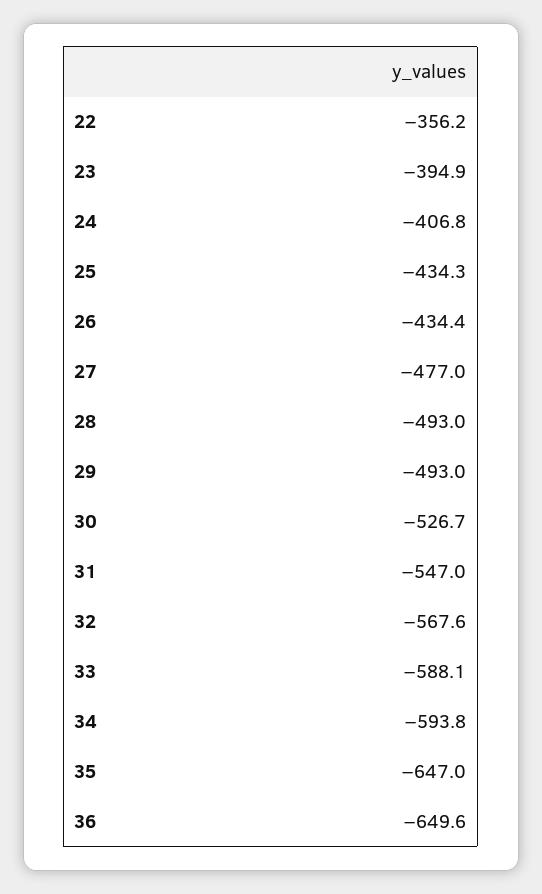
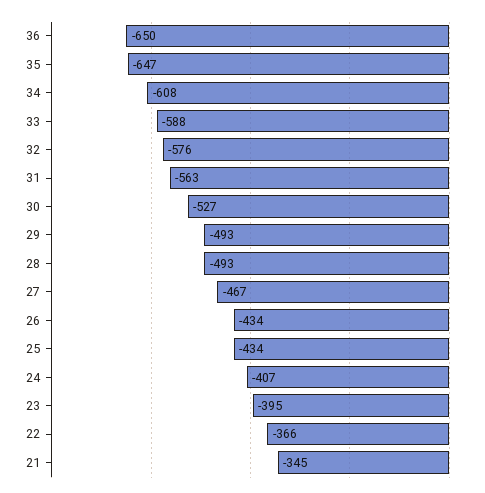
22: -356.2 -> -366
27: -477 -> -467
31: -547 -> -563
32: -567.6 -> -576
34: -593.8 -> -608
21: none -> -345

